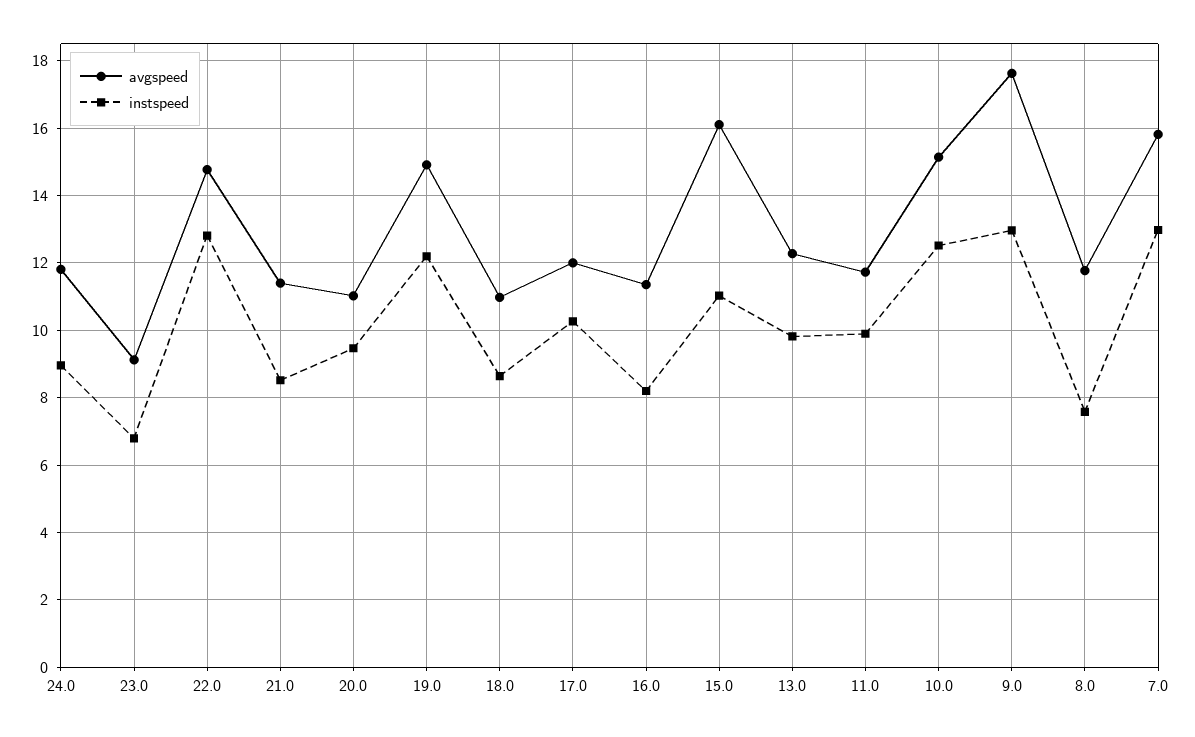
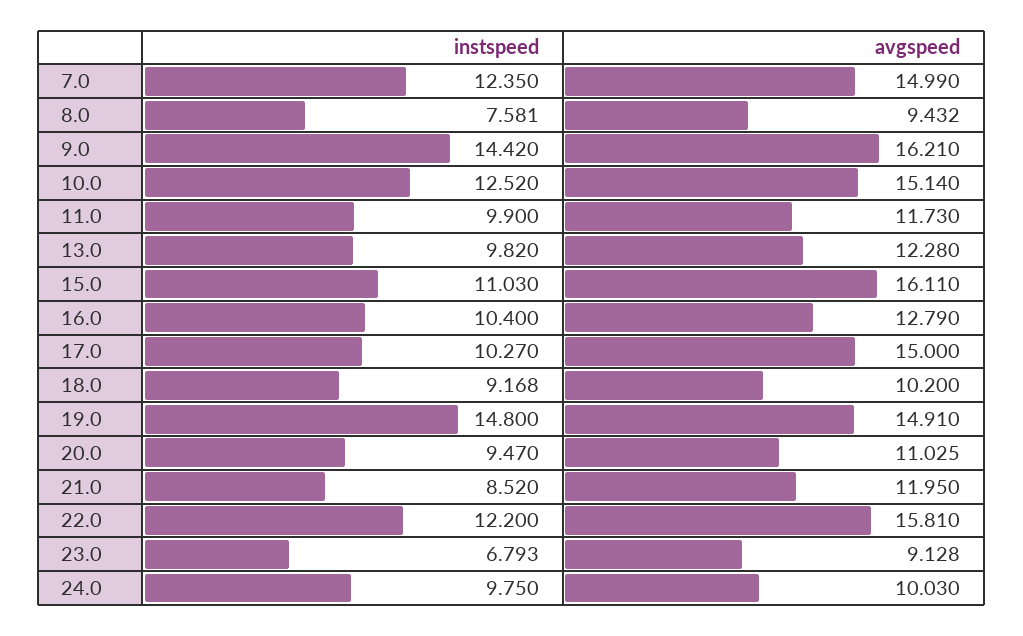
avgspeed, 24.0: 11.8 -> 10.03
instspeed, 24.0: 9 -> 9.75
avgspeed, 22.0: 14.8 -> 15.81
instspeed, 22.0: 12.8 -> 12.2
avgspeed, 21.0: 11.4 -> 11.95
instspeed, 19.0: 12.2 -> 14.8
avgspeed, 18.0: 11 -> 10.2
instspeed, 18.0: 8.6 -> 9.168
avgspeed, 17.0: 12 -> 15
avgspeed, 16.0: 11.4 -> 12.79
instspeed, 16.0: 8.2 -> 10.4
avgspeed, 9.0: 17.6 -> 16.21
instspeed, 9.0: 13 -> 14.42
avgspeed, 8.0: 11.8 -> 9.432
avgspeed, 7.0: 15.8 -> 14.99
instspeed, 7.0: 13 -> 12.35

